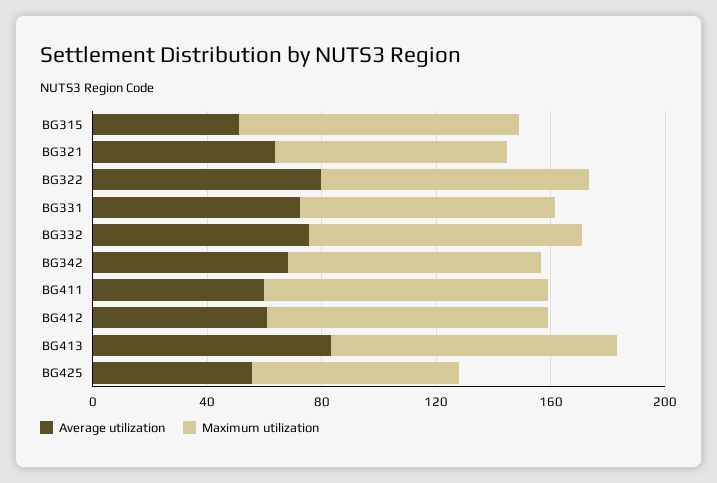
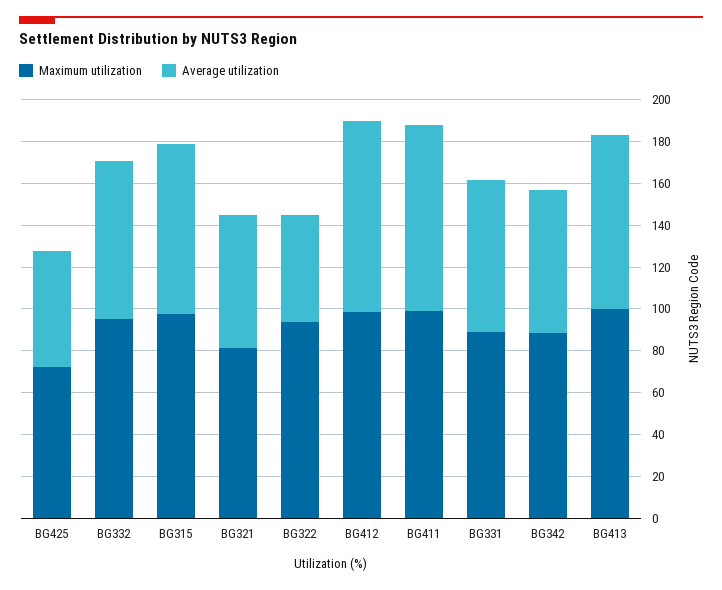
Average utilization, BG315: 50 -> 80
Average utilization, BG322: 80 -> 50
Average utilization, BG411: 60 -> 90
Average utilization, BG412: 60 -> 90

